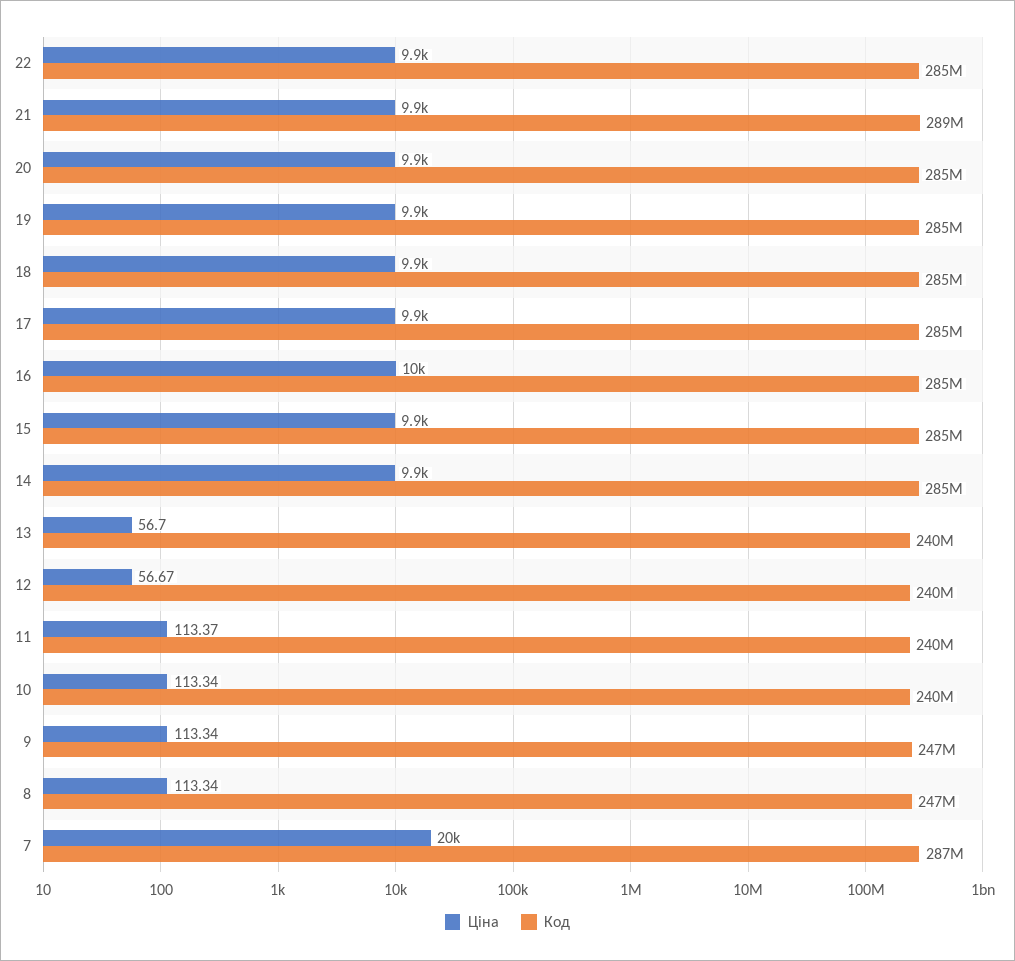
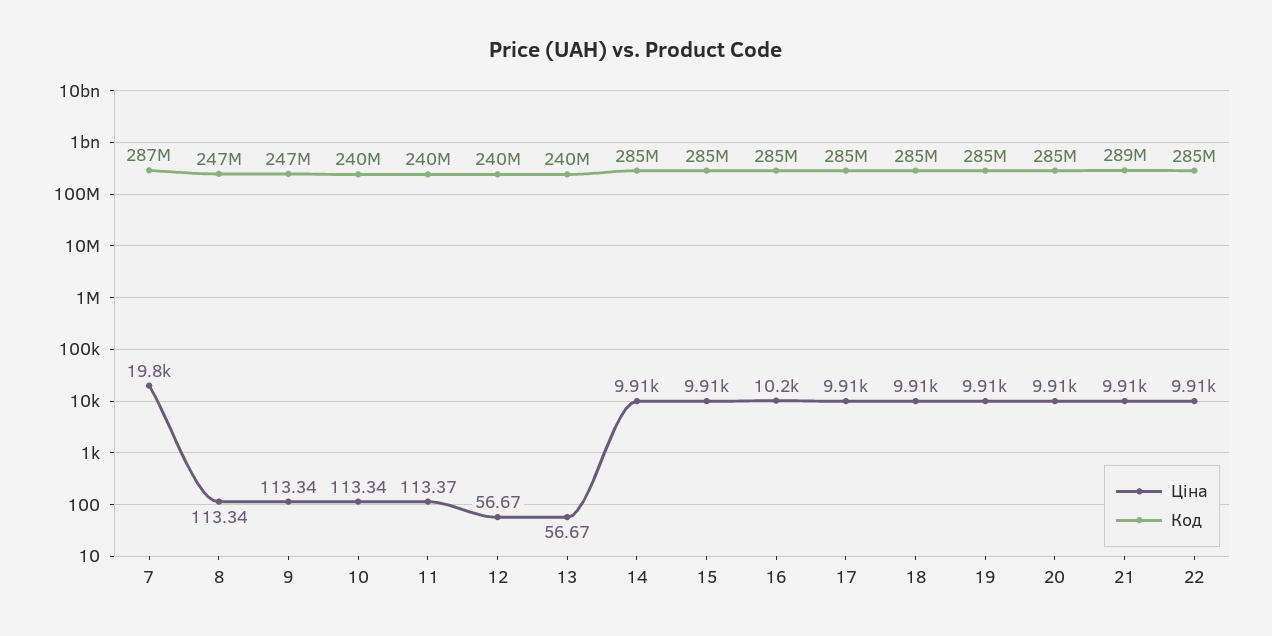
Ціна, 13: 56.7 -> 56.67

